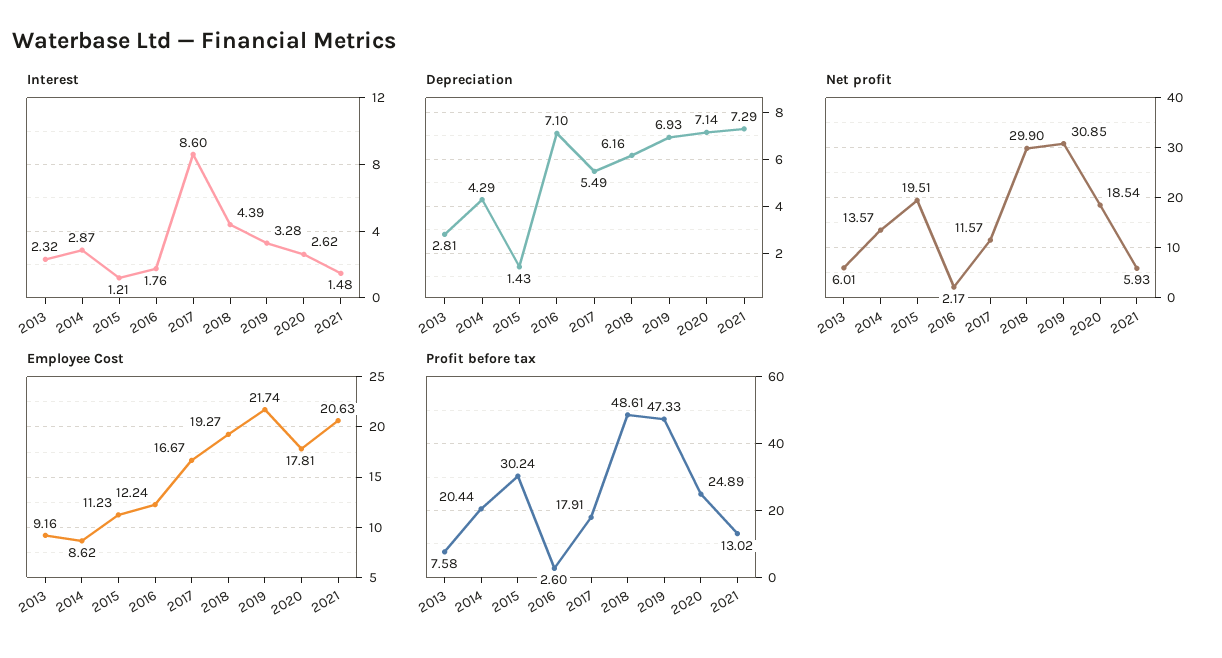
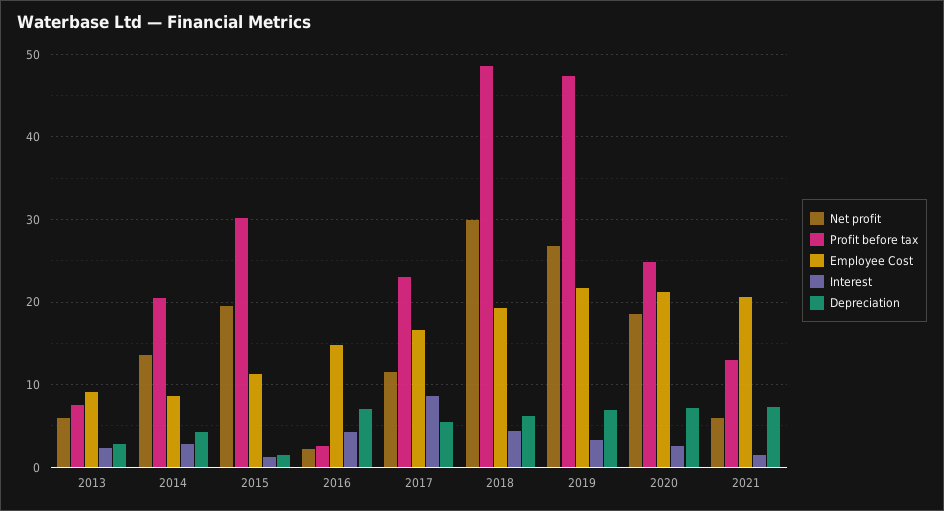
Interest, 2016: 1.76 -> 4
Net profit, 2019: 30.85 -> 27
Employee Cost, 2016: 12.24 -> 15
Employee Cost, 2020: 17.81 -> 21
Profit before tax, 2017: 17.91 -> 23

